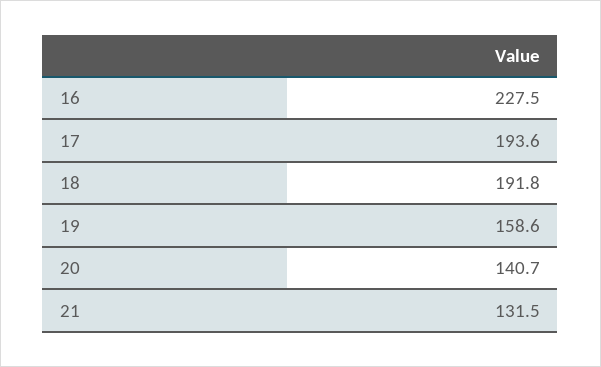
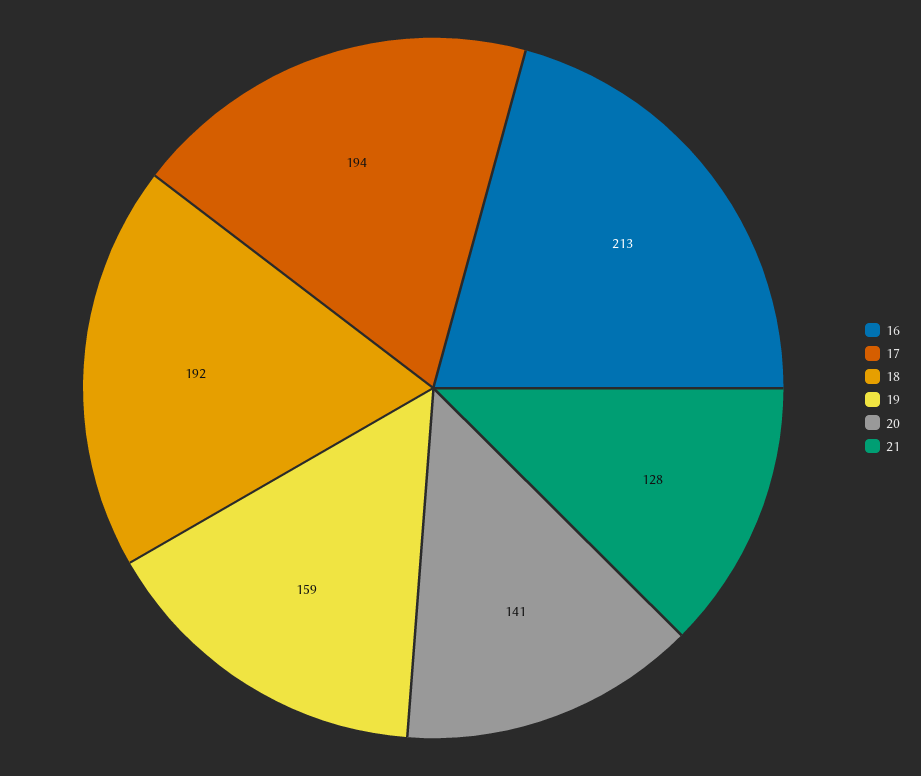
16: 227.5 -> 213
21: 131.5 -> 128

